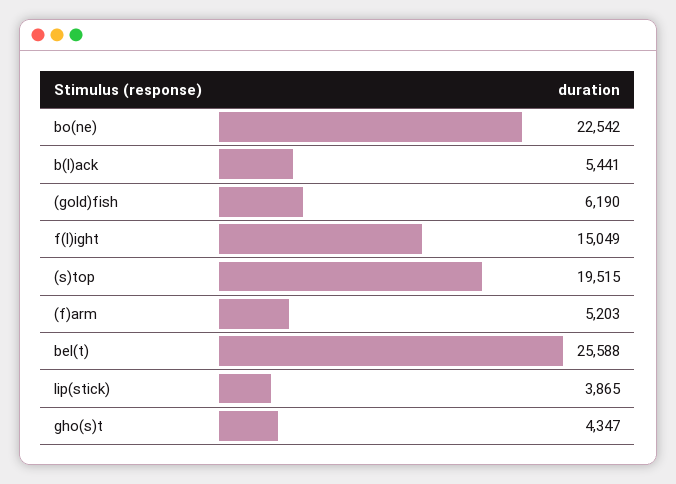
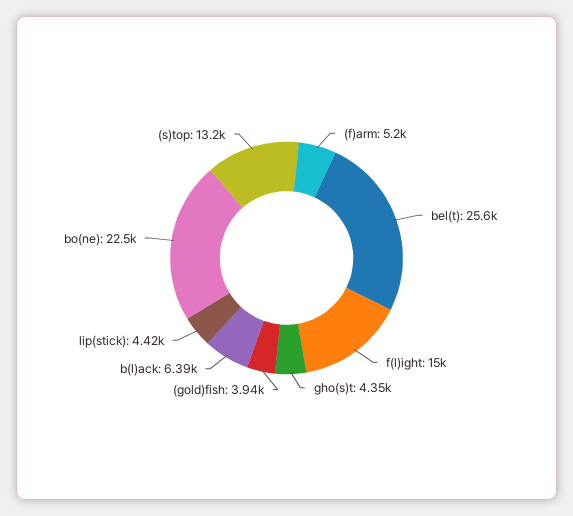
b(l)ack: 5441 -> 6390
(gold)fish: 6190 -> 3940
(s)top: 19515 -> 13200
lip(stick): 3865 -> 4420

